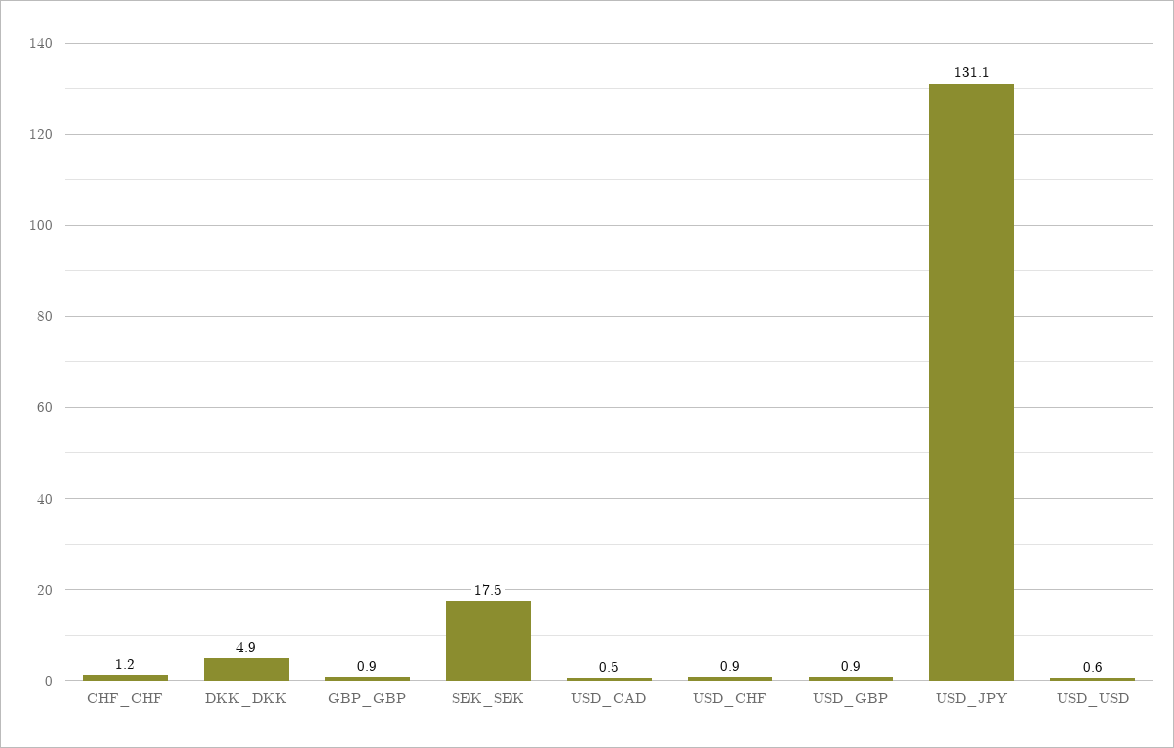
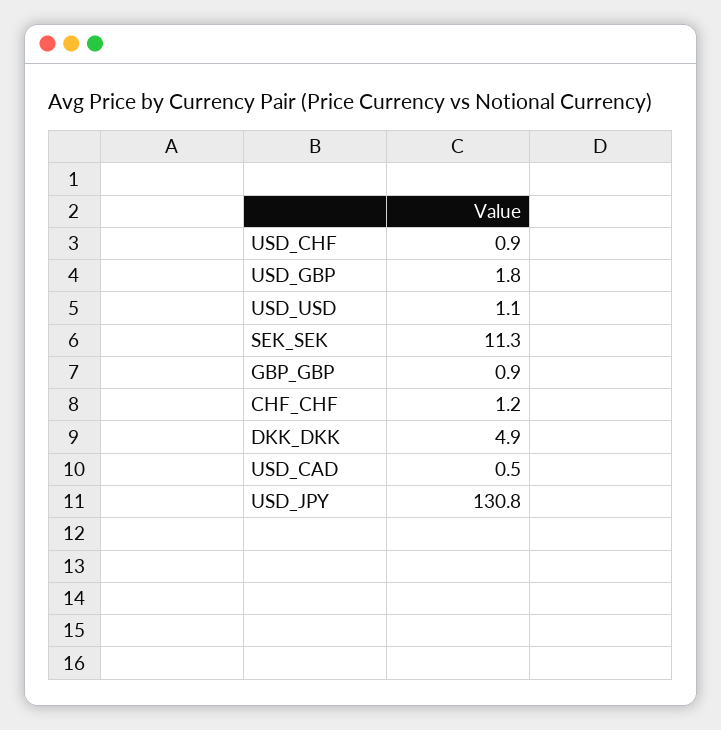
SEK_SEK: 17.5 -> 11.3
USD_GBP: 0.9 -> 1.8
USD_JPY: 131.1 -> 130.8
USD_USD: 0.6 -> 1.1

